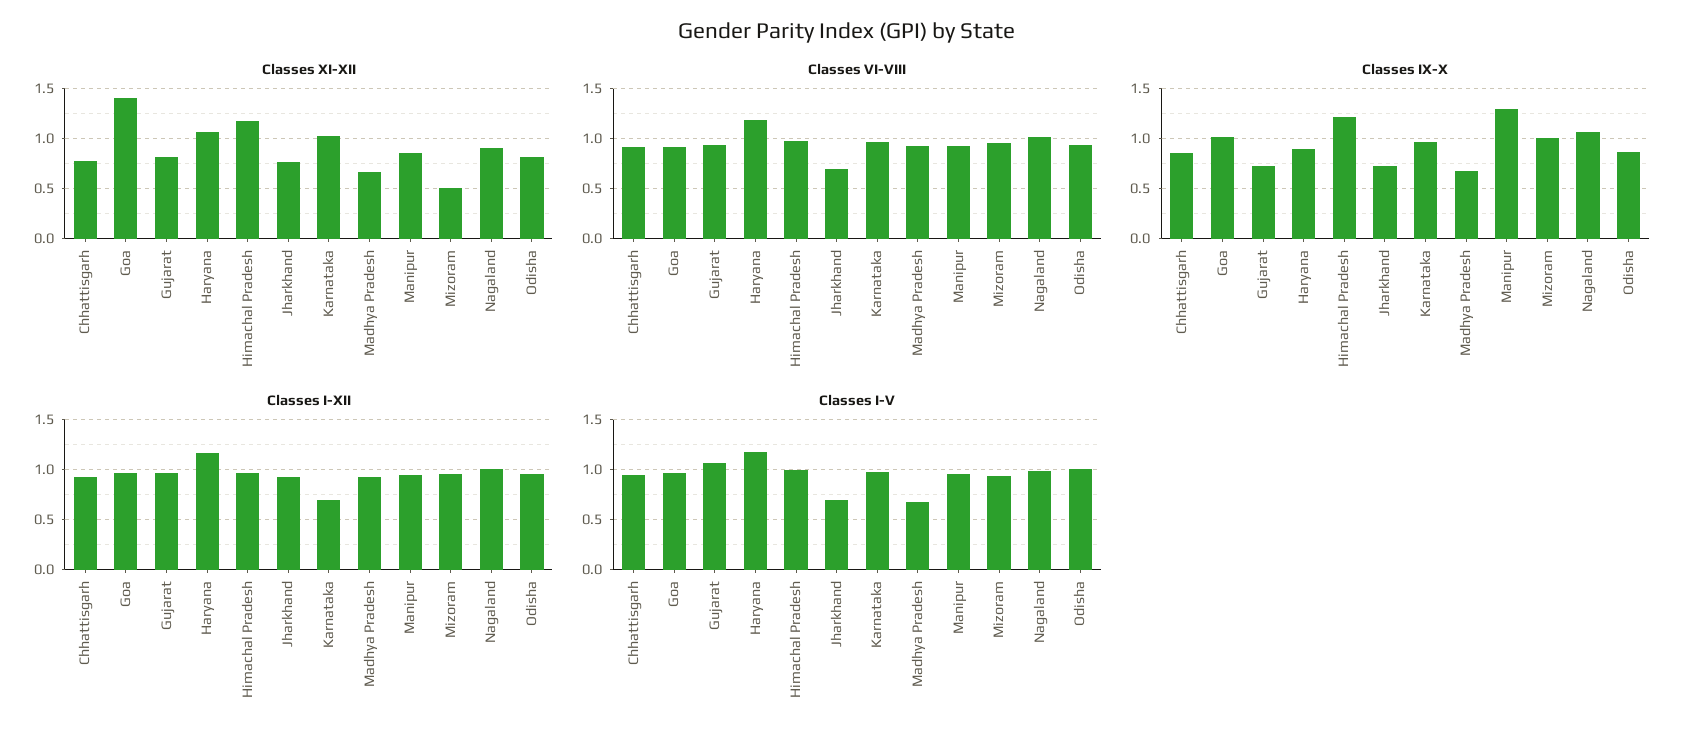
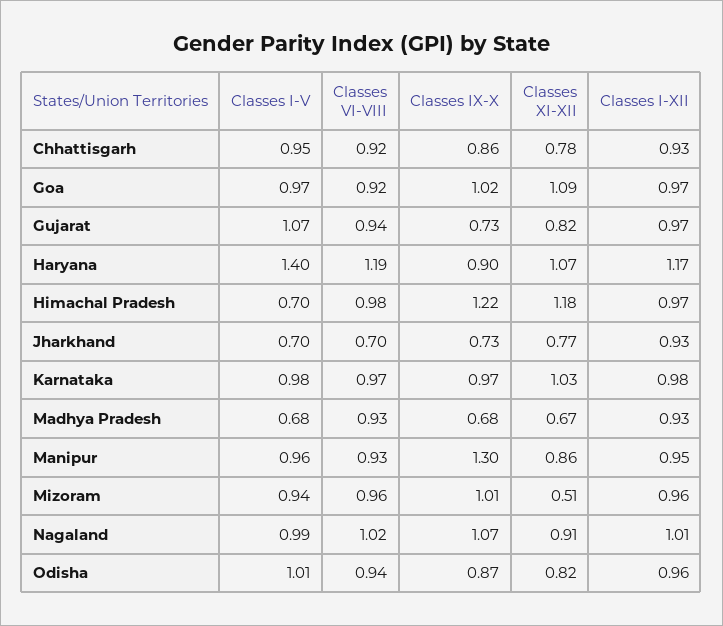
Classes XI-XII, Goa: 1.4 -> 1.09
Classes I-XII, Karnataka: 0.7 -> 0.98
Classes I-V, Haryana: 1.2 -> 1.4
Classes I-V, Himachal Pradesh: 1 -> 0.7

